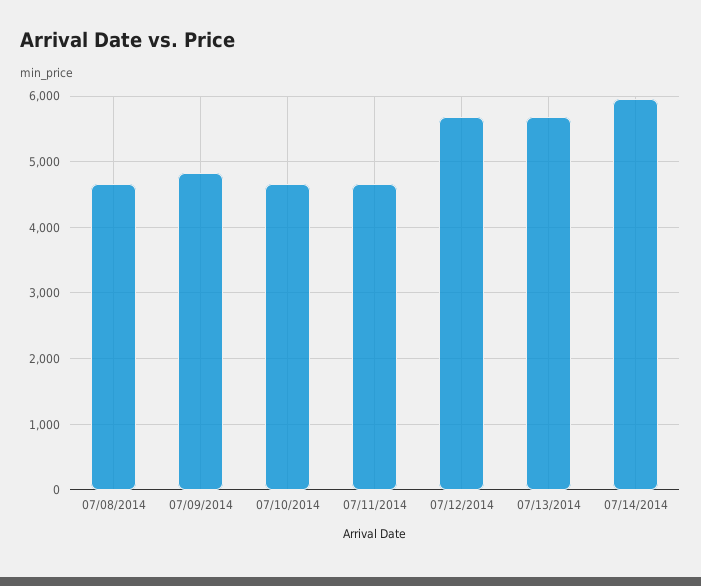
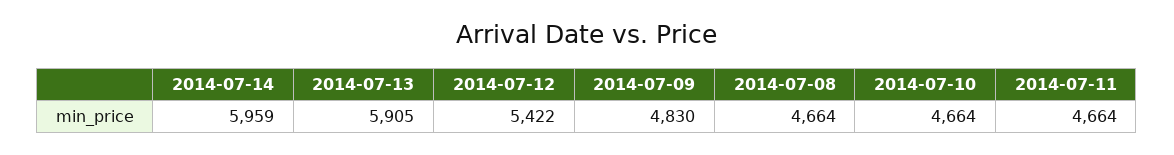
07/12/2014: 5700 -> 5422
07/13/2014: 5700 -> 5905

